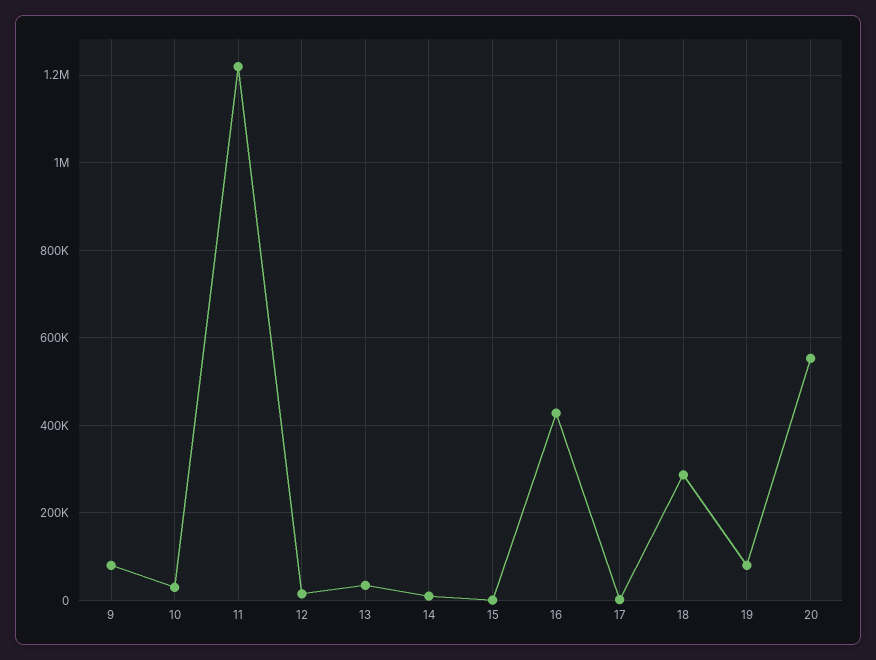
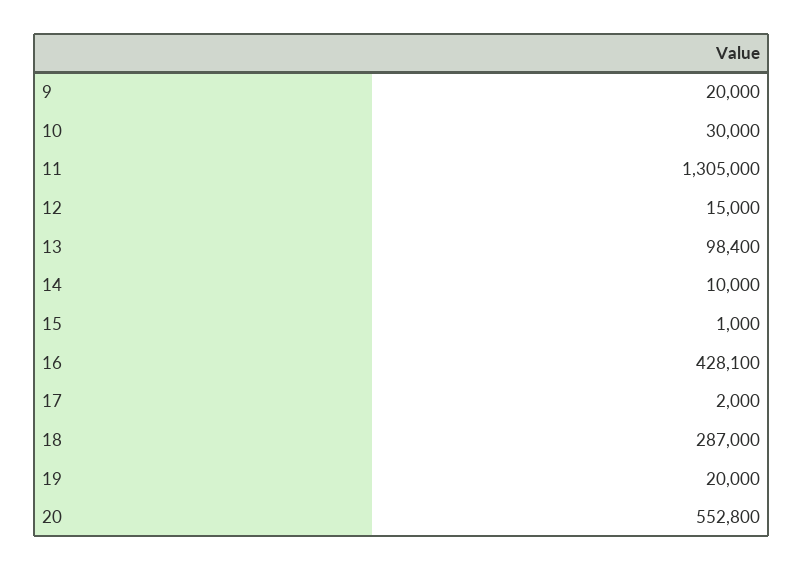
9: 80000 -> 20000
11: 1220000 -> 1305000
13: 40000 -> 98400
19: 80000 -> 20000

